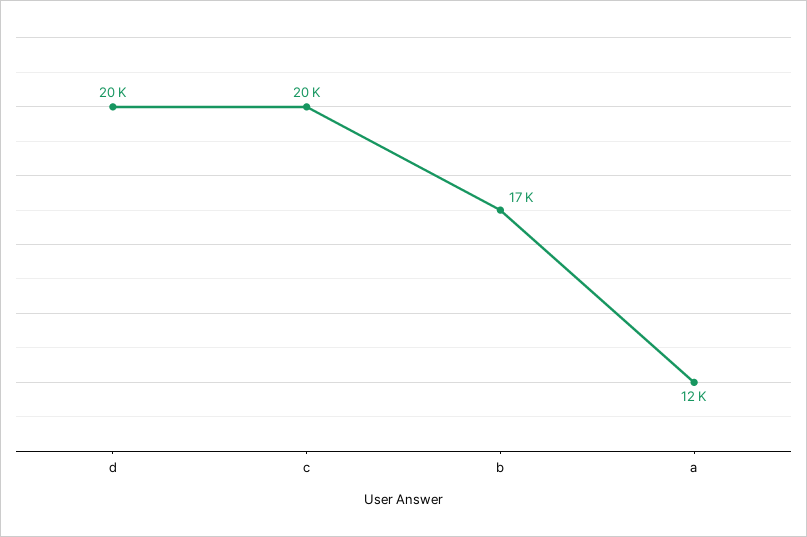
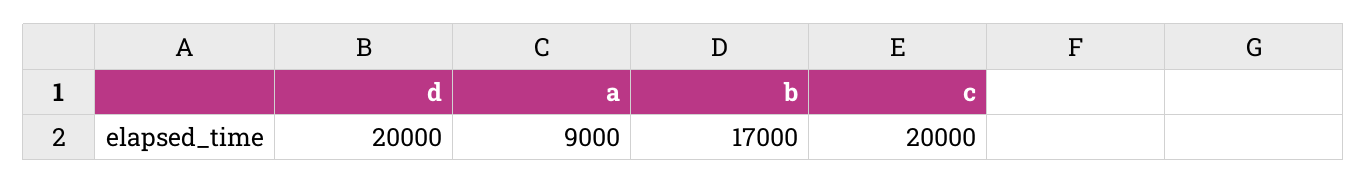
a: 12000 -> 9000

